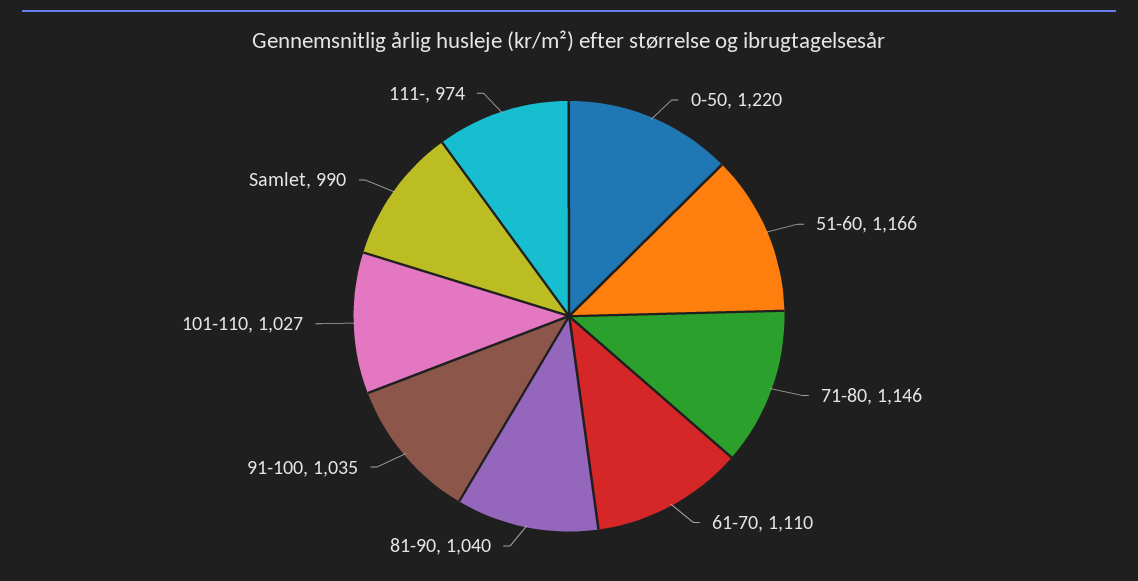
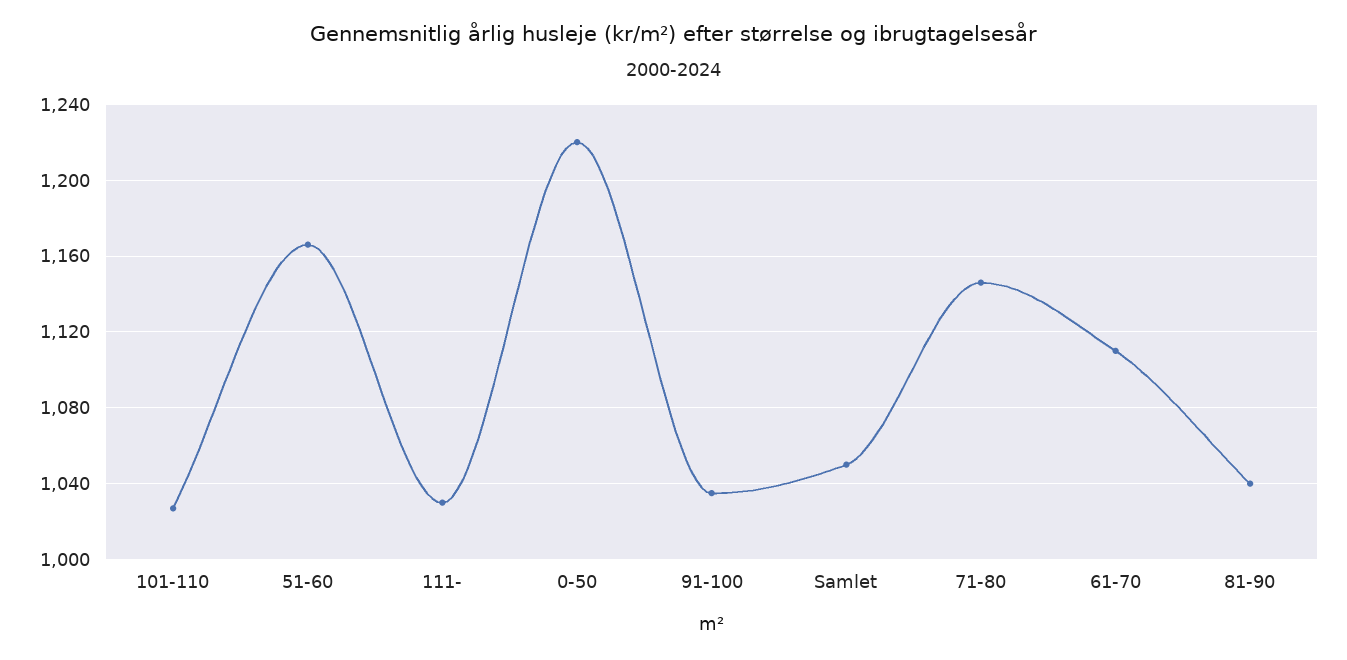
Samlet: 990 -> 1050
111-: 974 -> 1030

